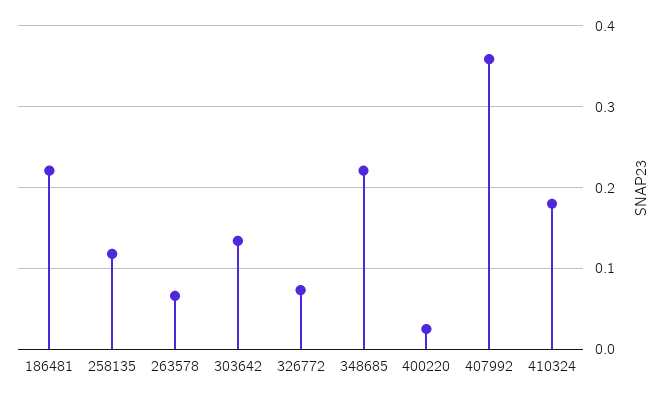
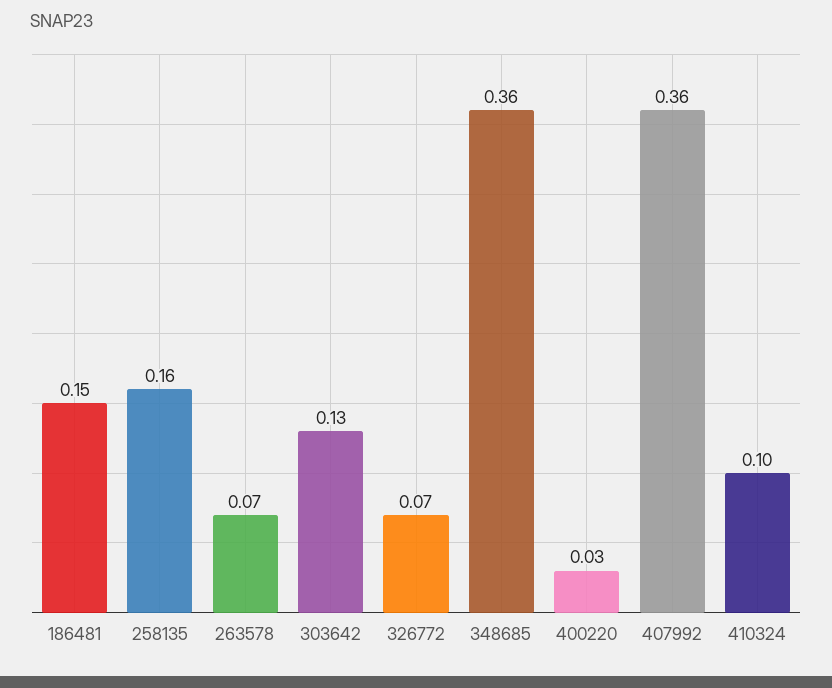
186481: 0.22 -> 0.15
258135: 0.12 -> 0.16
348685: 0.22 -> 0.36
410324: 0.18 -> 0.1

